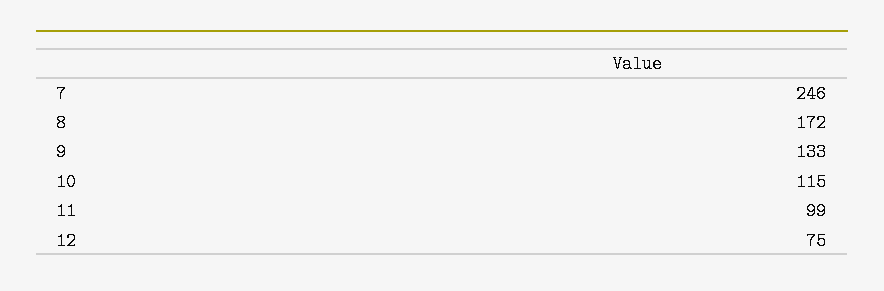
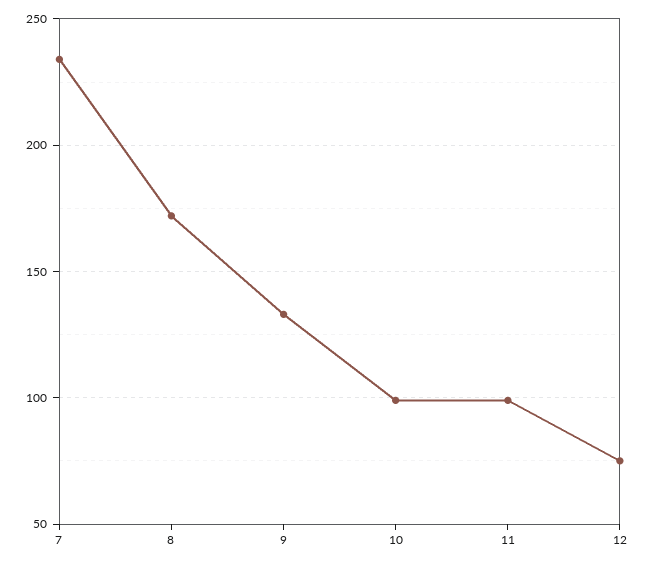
7: 246 -> 235
10: 115 -> 100

